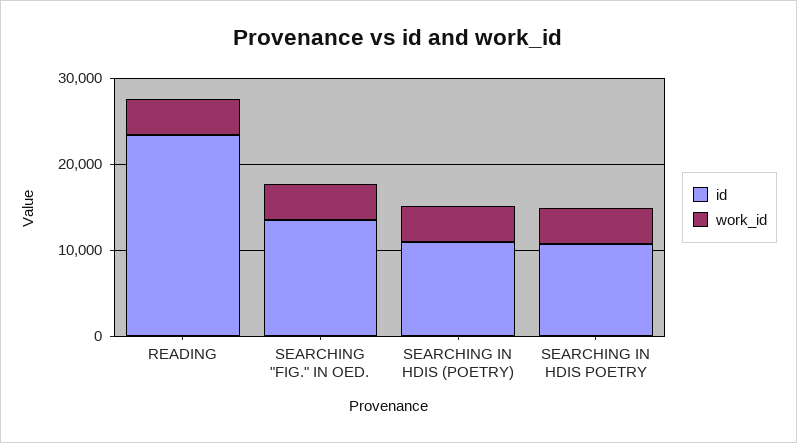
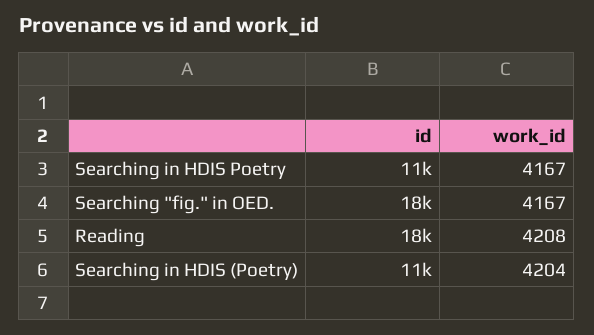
id, READING: 24000 -> 18000
id, SEARCHING "FIG." IN OED.: 14000 -> 18000

